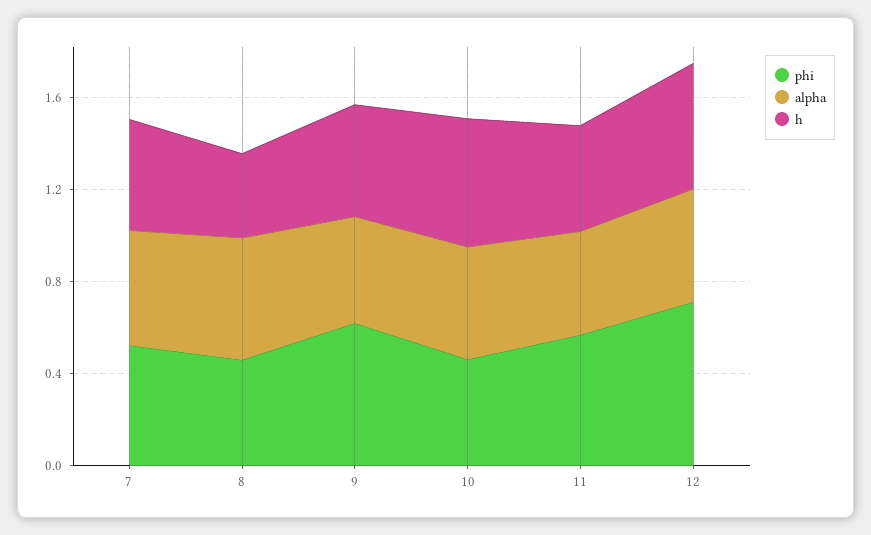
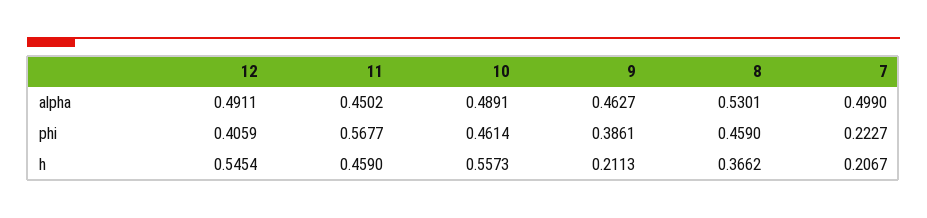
phi, 7: 0.5 -> 0.2227
h, 7: 0.5 -> 0.2067
phi, 9: 0.6 -> 0.3861
h, 9: 0.5 -> 0.2113
phi, 12: 0.7 -> 0.4059

